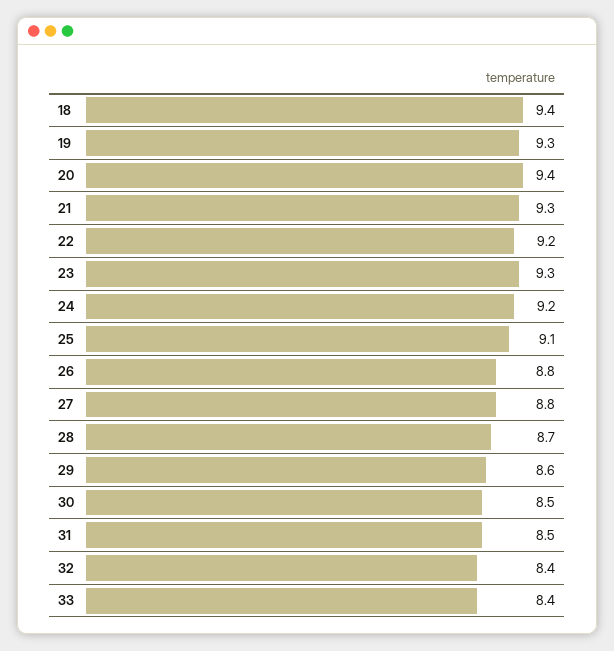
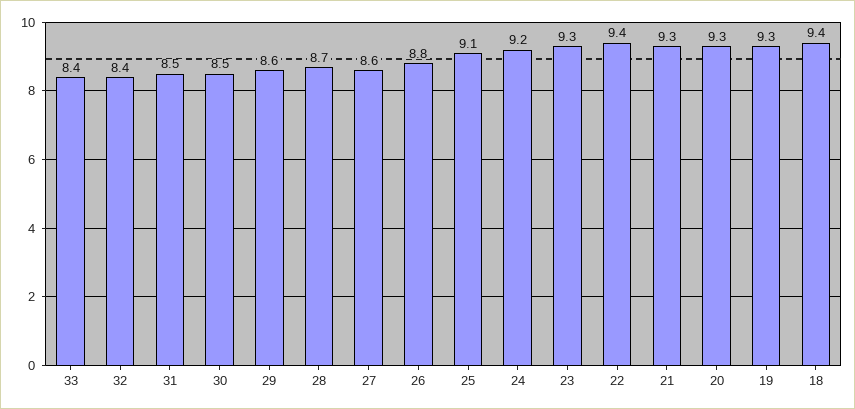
20: 9.4 -> 9.3
22: 9.2 -> 9.4
27: 8.8 -> 8.6

